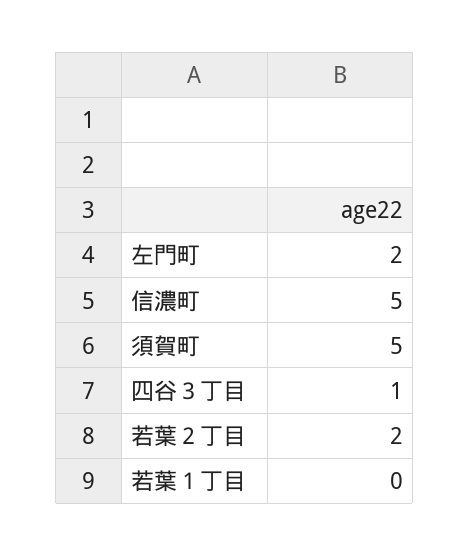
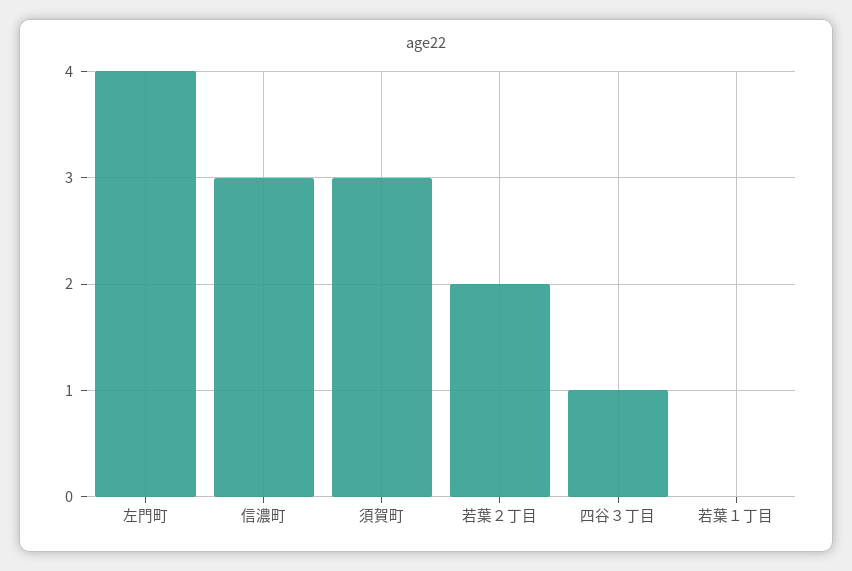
左門町: 2 -> 4
信濃町: 5 -> 3
須賀町: 5 -> 3

